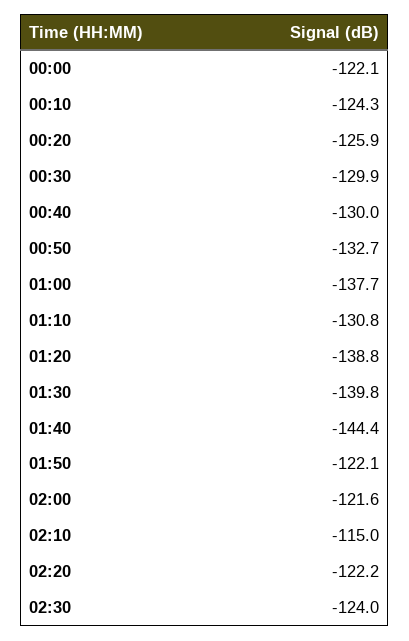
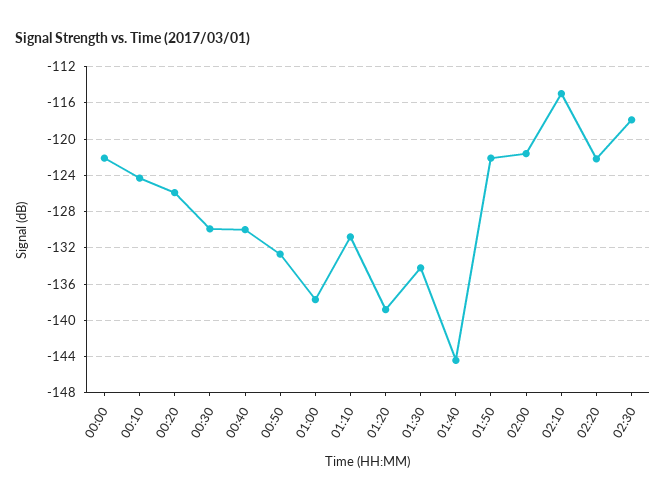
01:30: -139.8 -> -134
02:30: -124 -> -118

